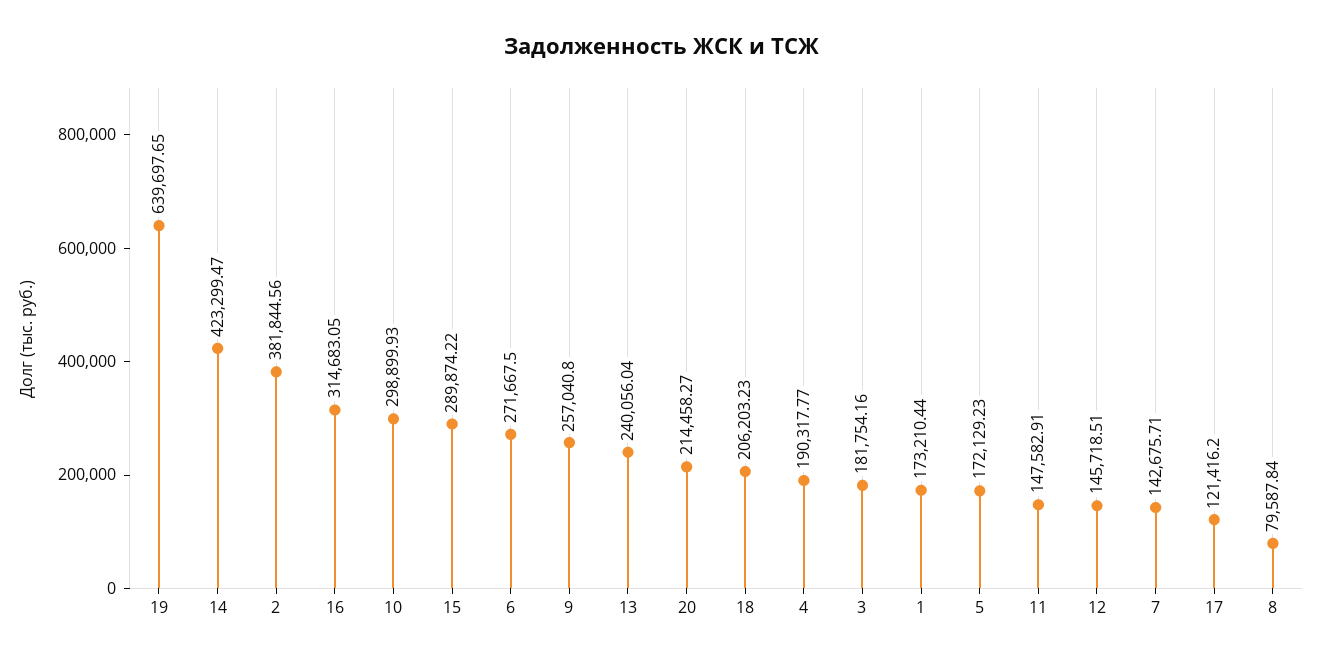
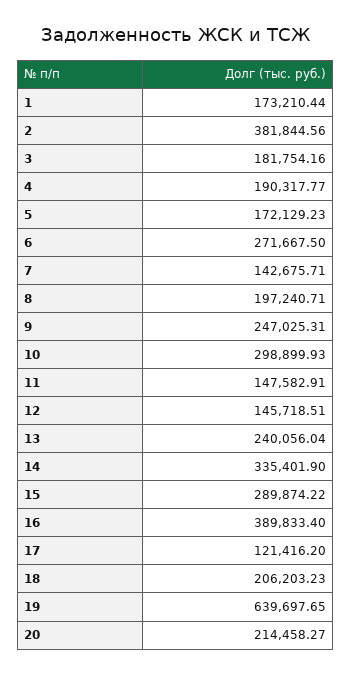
14: 423299.47 -> 335401.9
16: 314683.05 -> 389833.4
9: 257040.8 -> 247025.31
8: 79587.84 -> 197240.71

